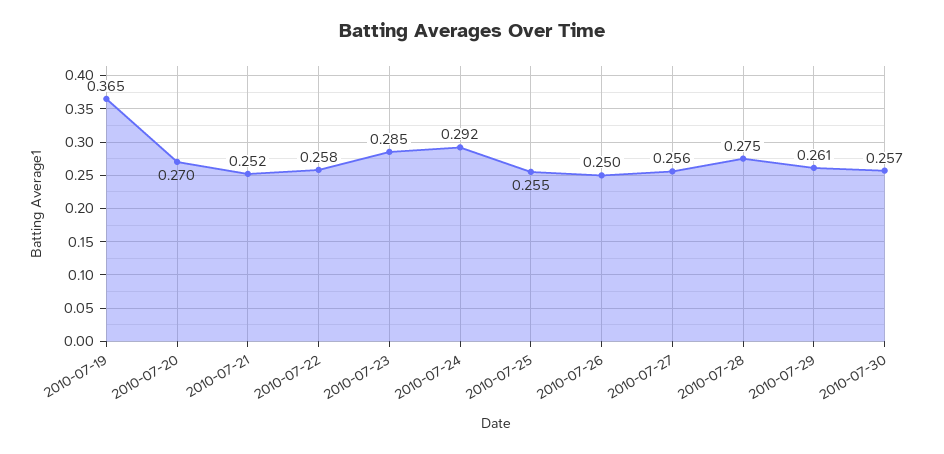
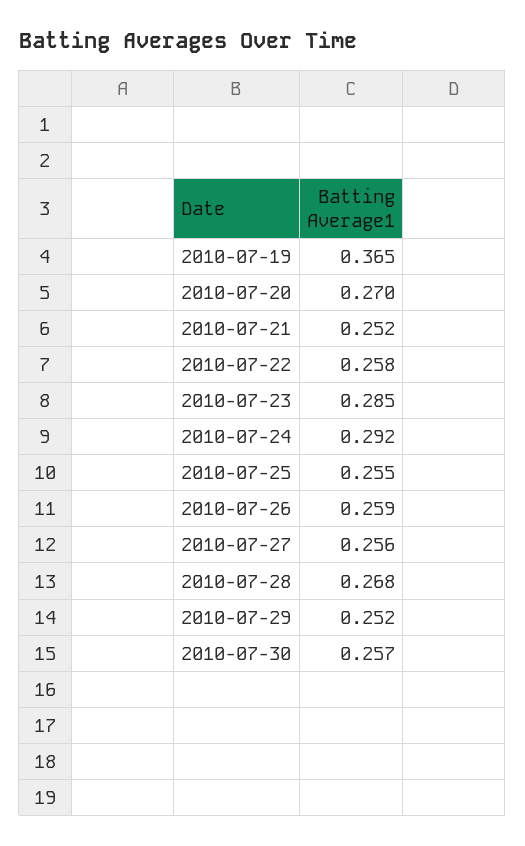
2010-07-26: 0.25 -> 0.259
2010-07-28: 0.275 -> 0.268
2010-07-29: 0.261 -> 0.252

